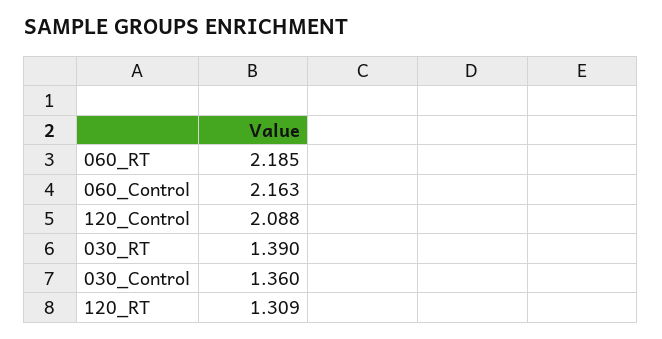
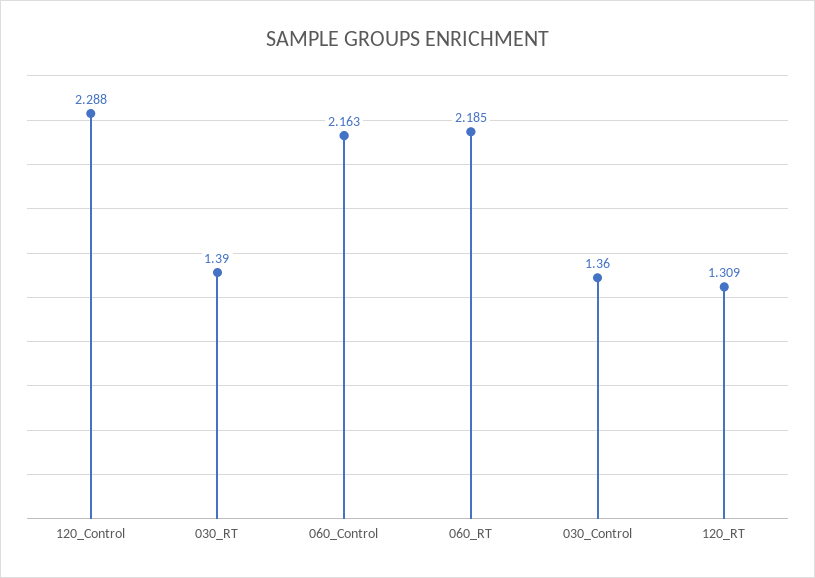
120_Control: 2.088 -> 2.288

